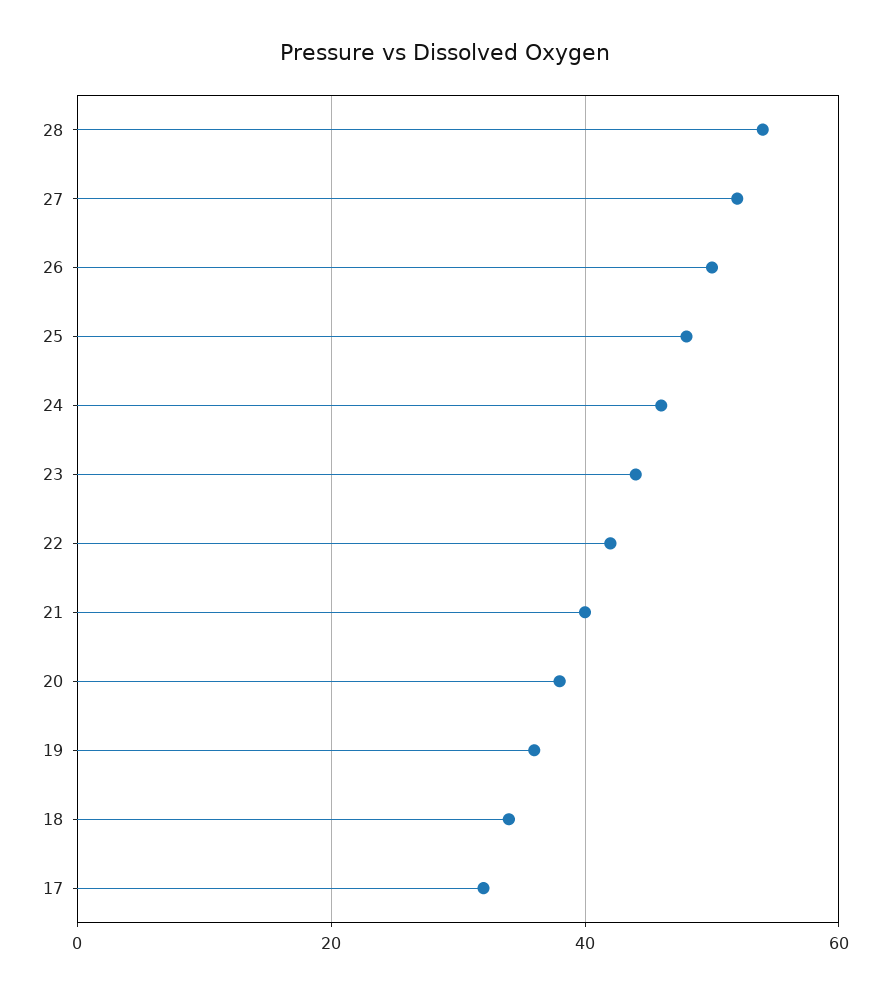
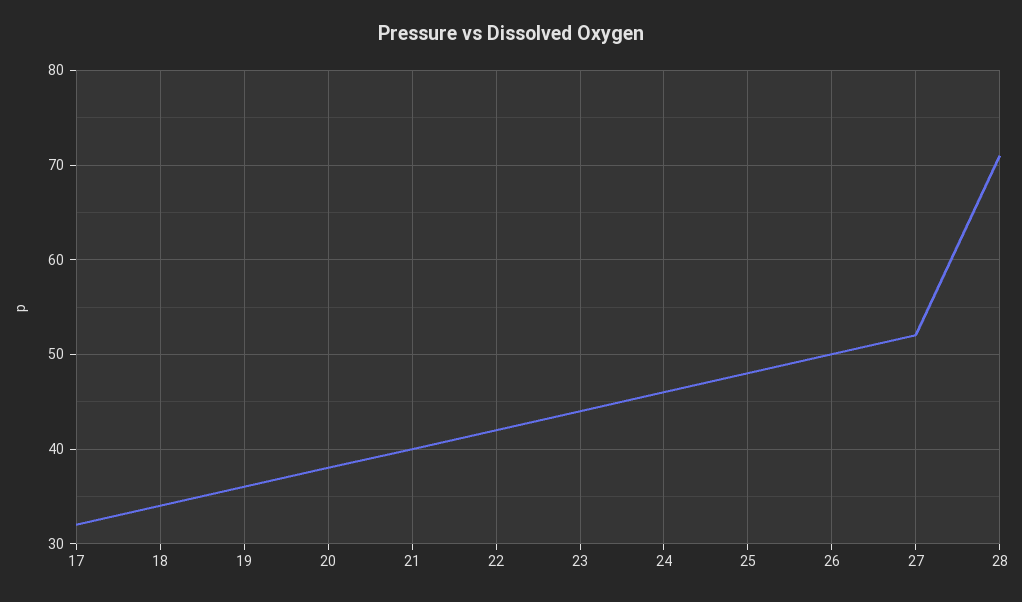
28: 55 -> 71

